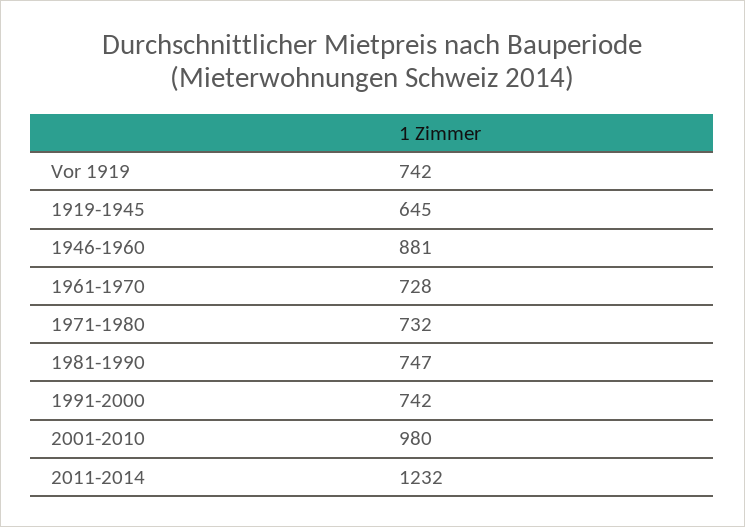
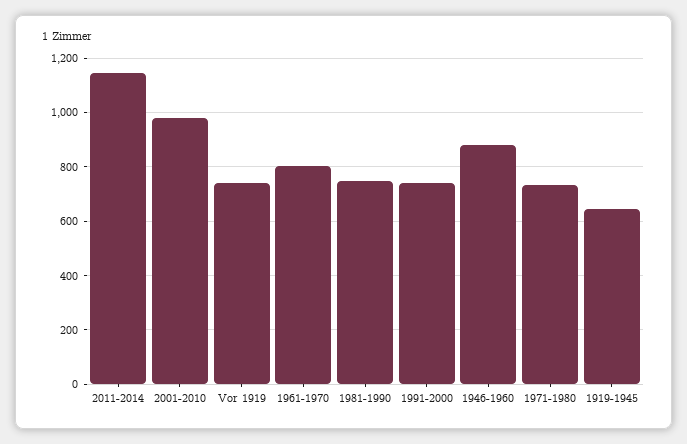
1961-1970: 728 -> 800
2011-2014: 1232 -> 1150

